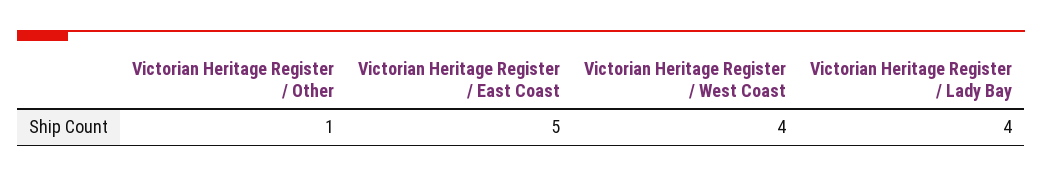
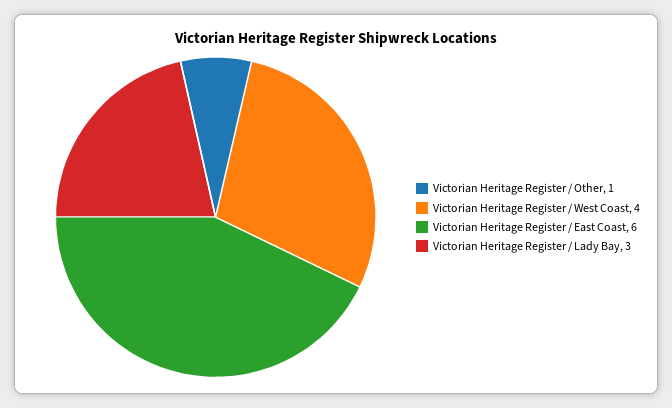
Victorian Heritage Register / East Coast: 5 -> 6
Victorian Heritage Register / Lady Bay: 4 -> 3

